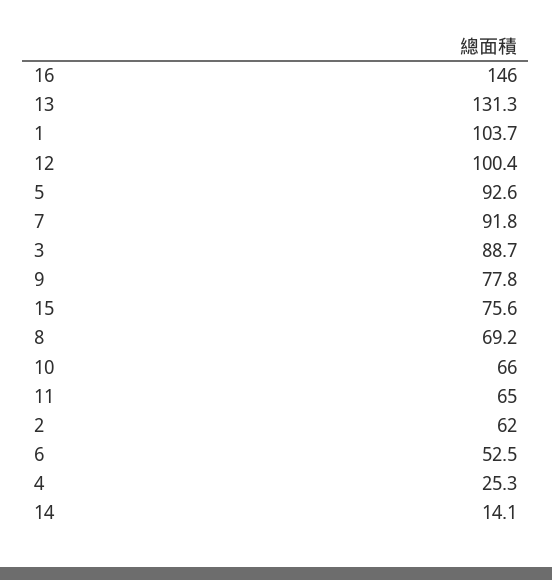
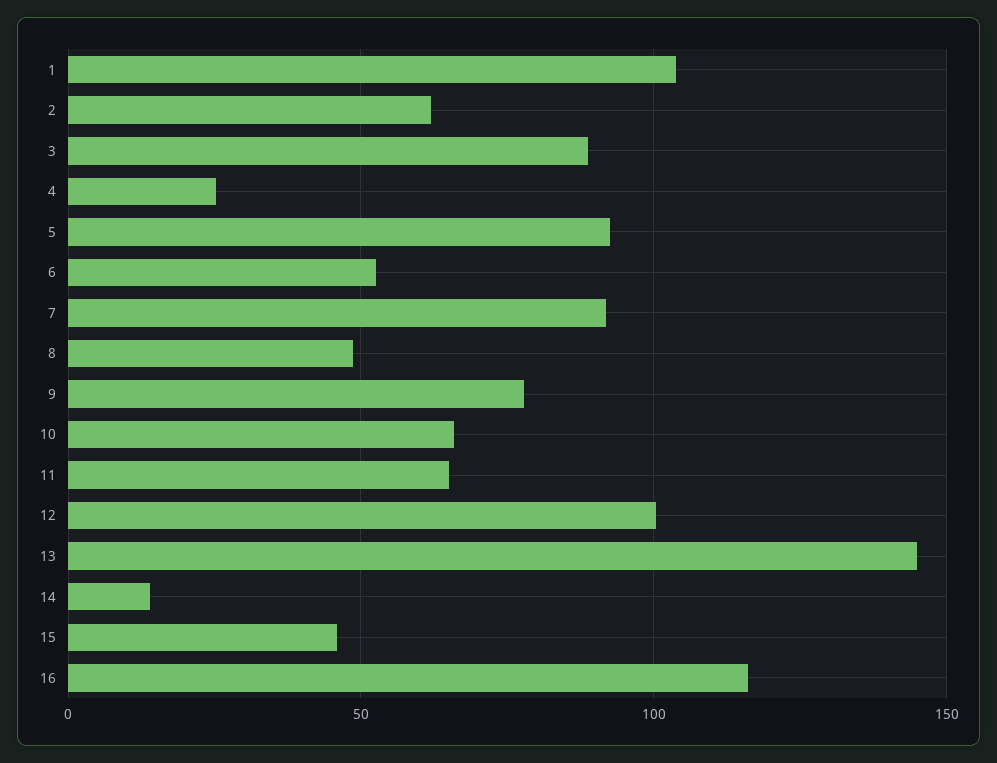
16: 146 -> 115
13: 131.3 -> 145
15: 75.6 -> 45
8: 69.2 -> 50

